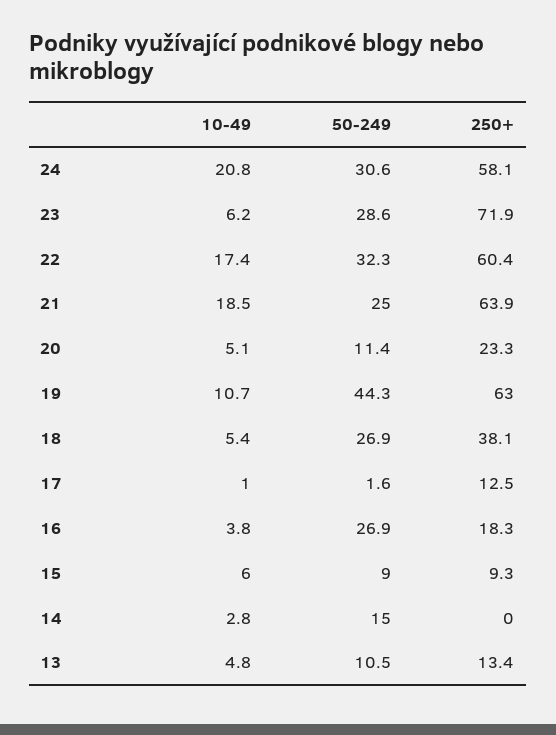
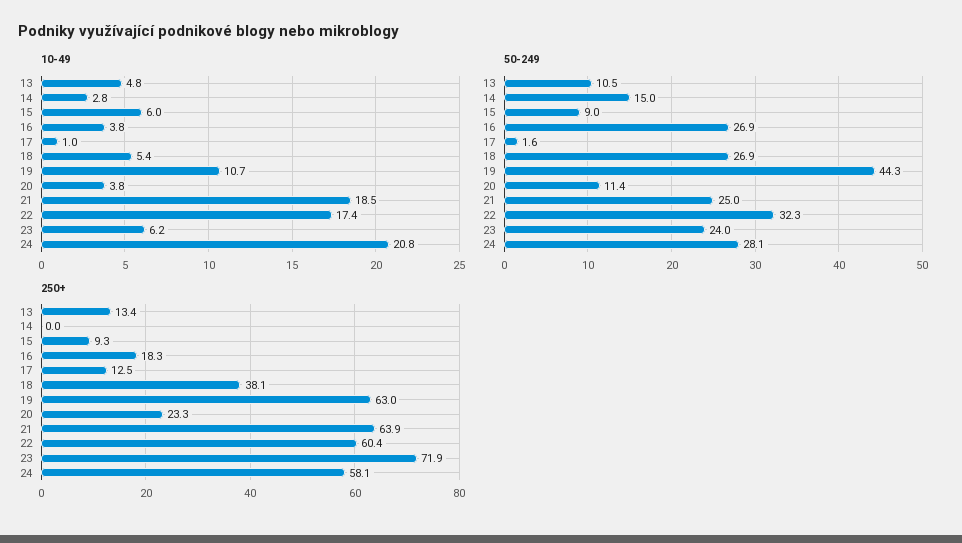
50-249, 24: 30.6 -> 28.1
50-249, 23: 28.6 -> 24
10-49, 20: 5.1 -> 3.8

